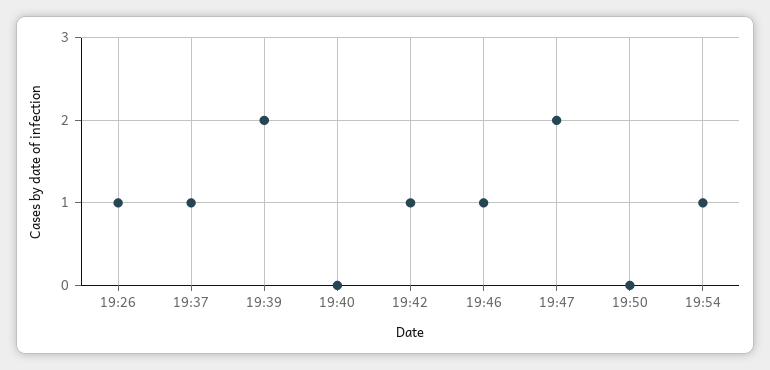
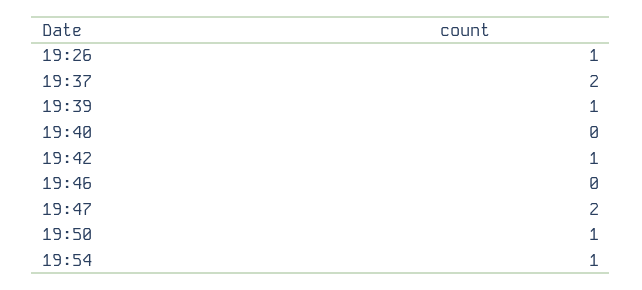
19:37: 1 -> 2
19:39: 2 -> 1
19:46: 1 -> 0
19:50: 0 -> 1

